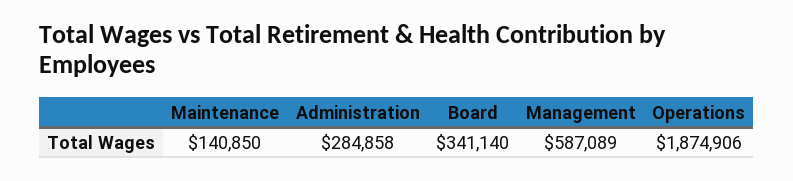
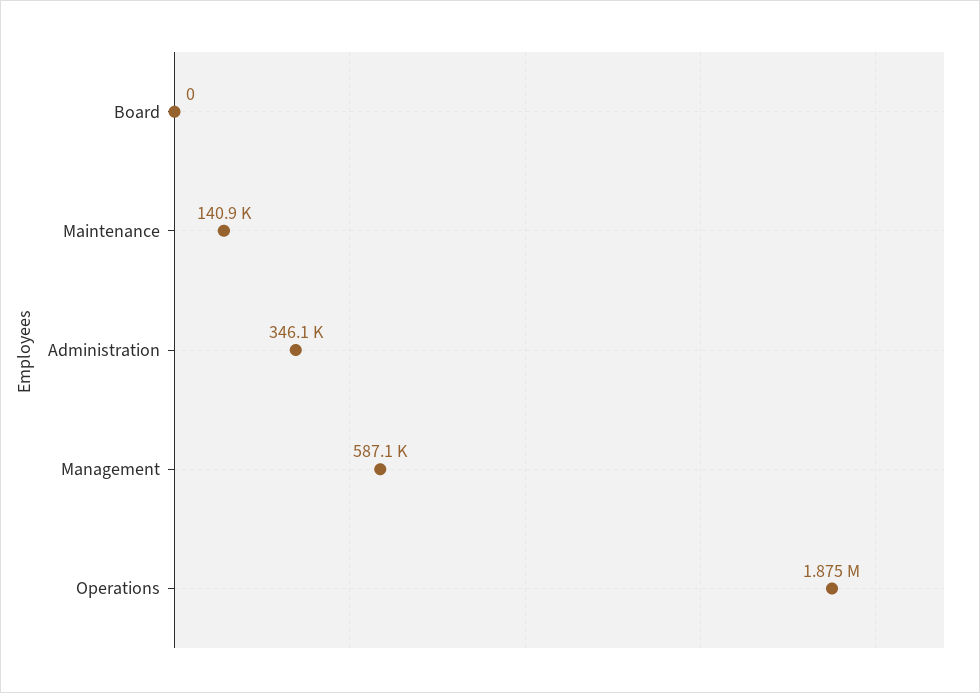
Administration: 284858 -> 346100
Board: 341140 -> 0

